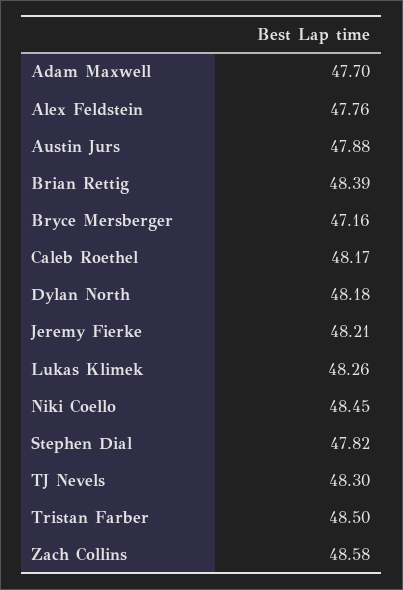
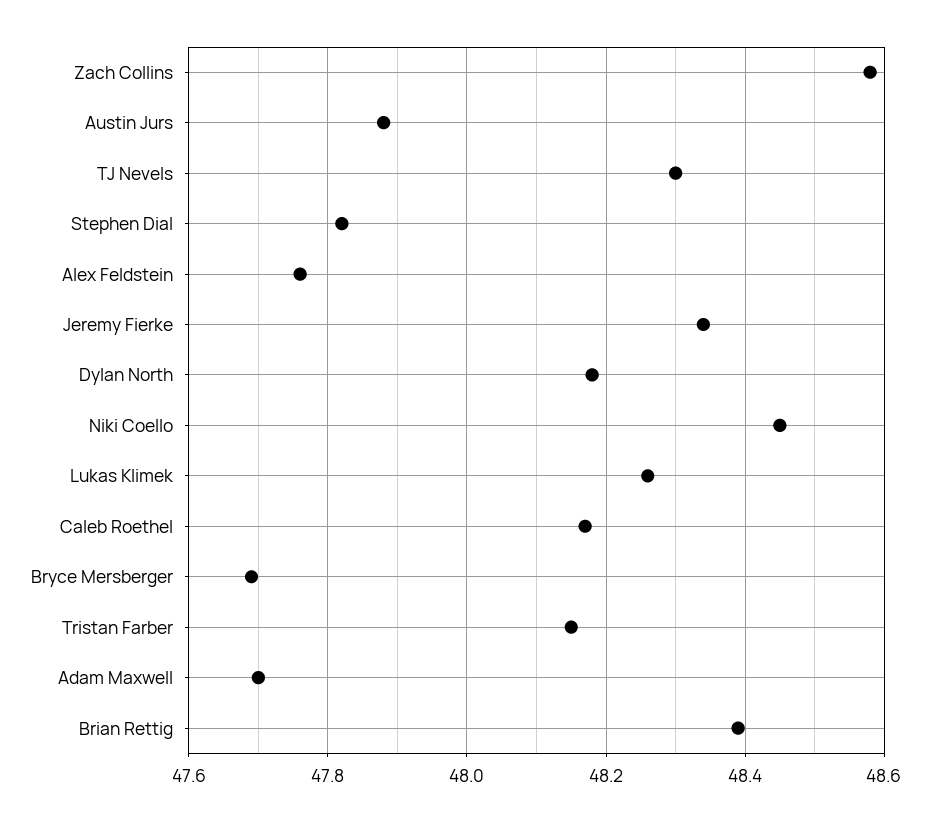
Bryce Mersberger: 47.16 -> 47.7
Jeremy Fierke: 48.21 -> 48.35
Tristan Farber: 48.5 -> 48.15

